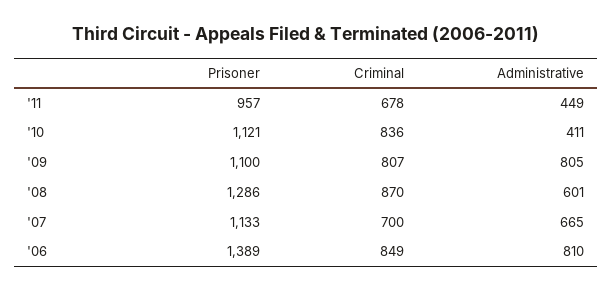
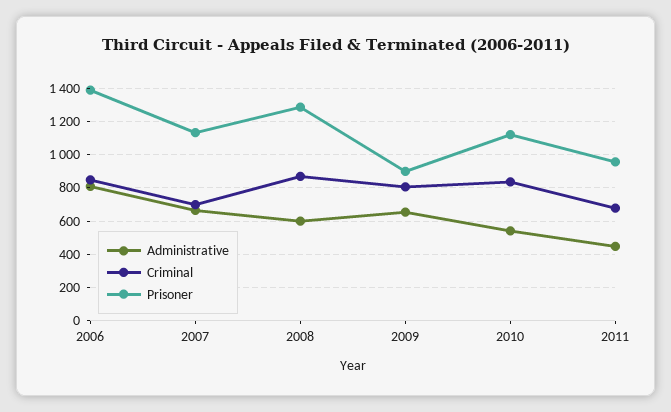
Administrative, '10: 411 -> 550
Prisoner, '09: 1100 -> 900
Administrative, '09: 805 -> 650

